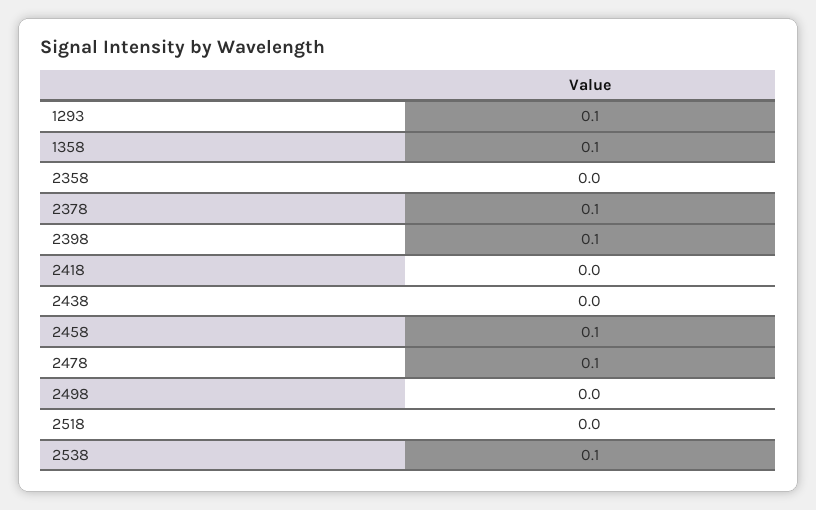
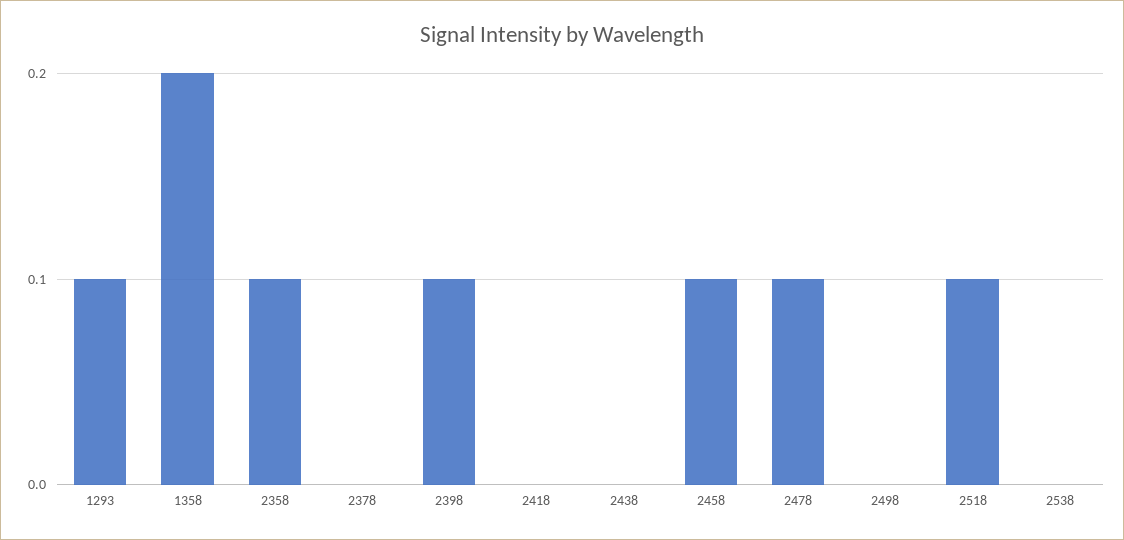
1358: 0.1 -> 0.2
2358: 0 -> 0.1
2378: 0.1 -> 0
2518: 0 -> 0.1
2538: 0.1 -> 0

